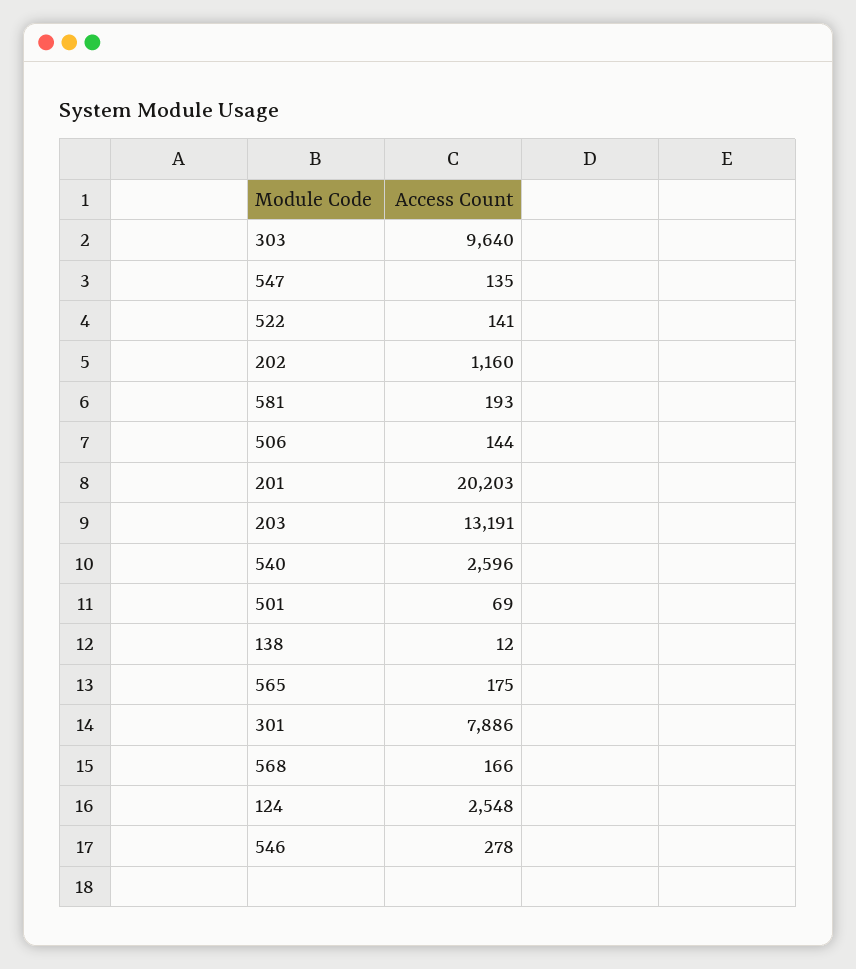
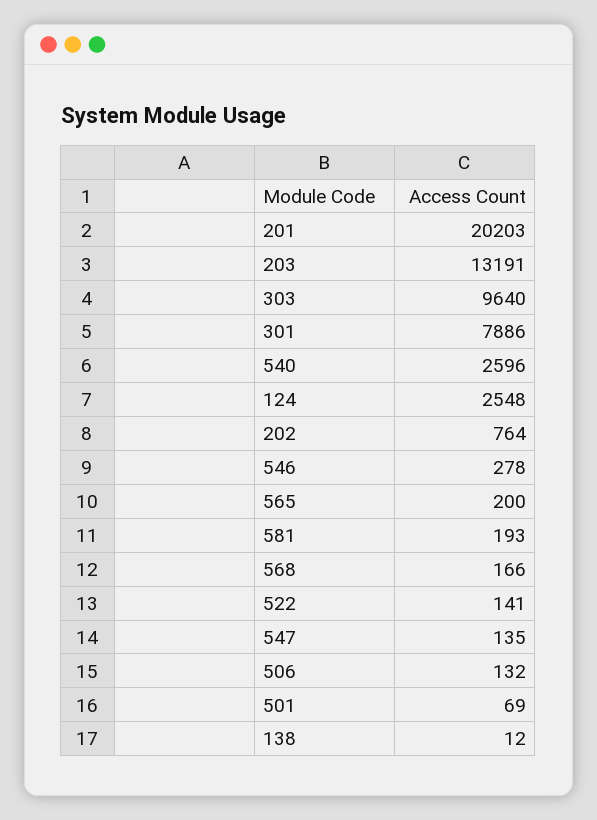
202: 1160 -> 764
506: 144 -> 132
565: 175 -> 200

